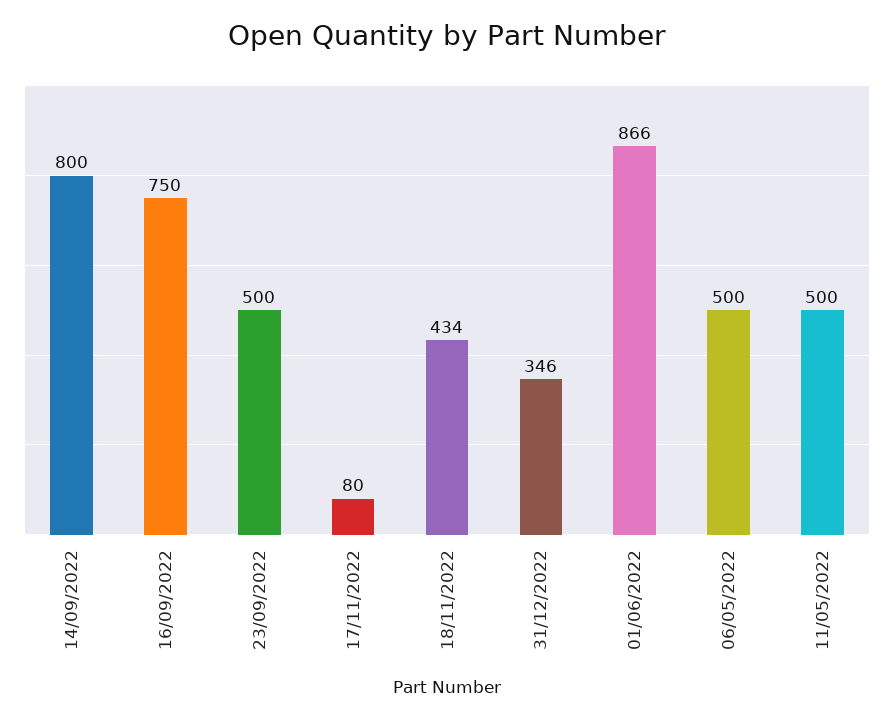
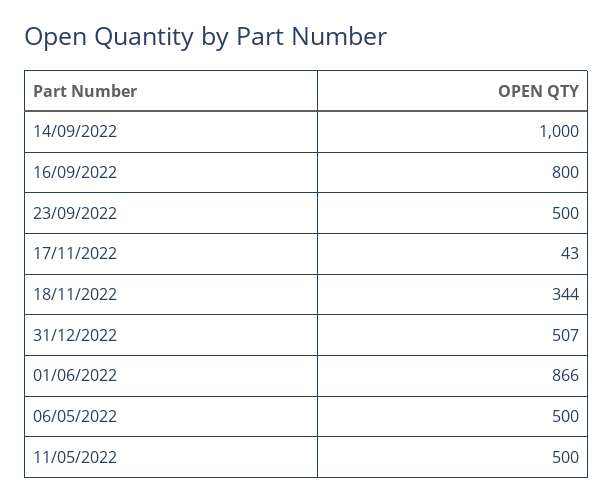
14/09/2022: 800 -> 1000
16/09/2022: 750 -> 800
17/11/2022: 80 -> 43
18/11/2022: 434 -> 344
31/12/2022: 346 -> 507

